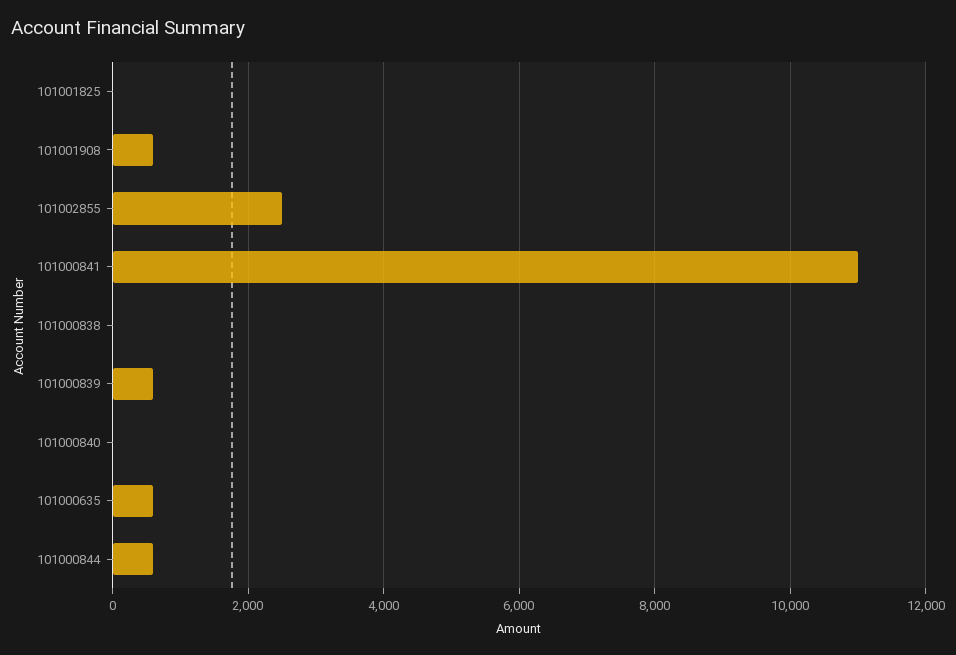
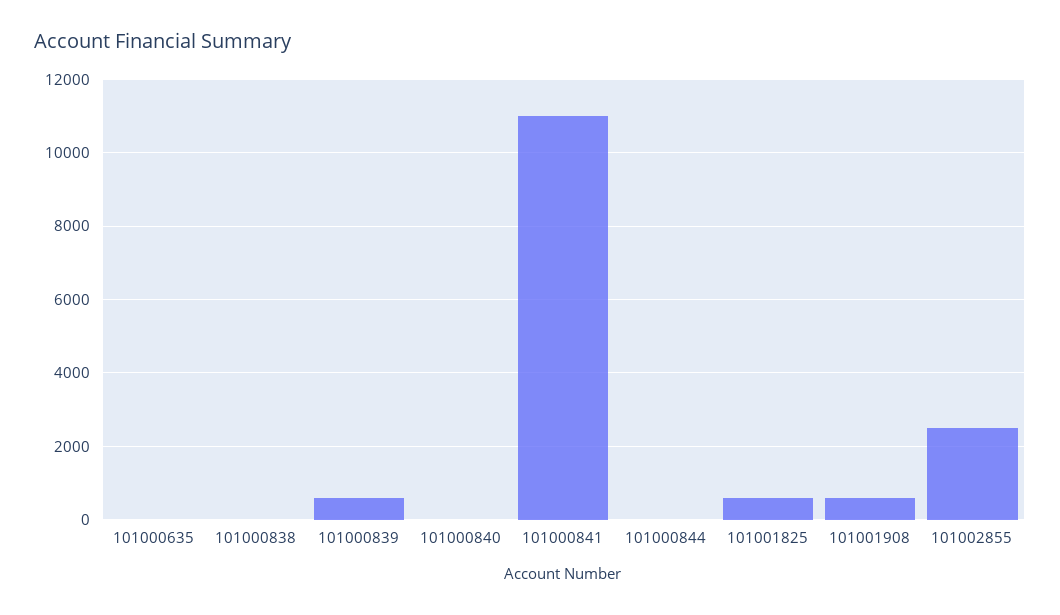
101001825: 0 -> 600
101000635: 600 -> 0
101000844: 600 -> 0

